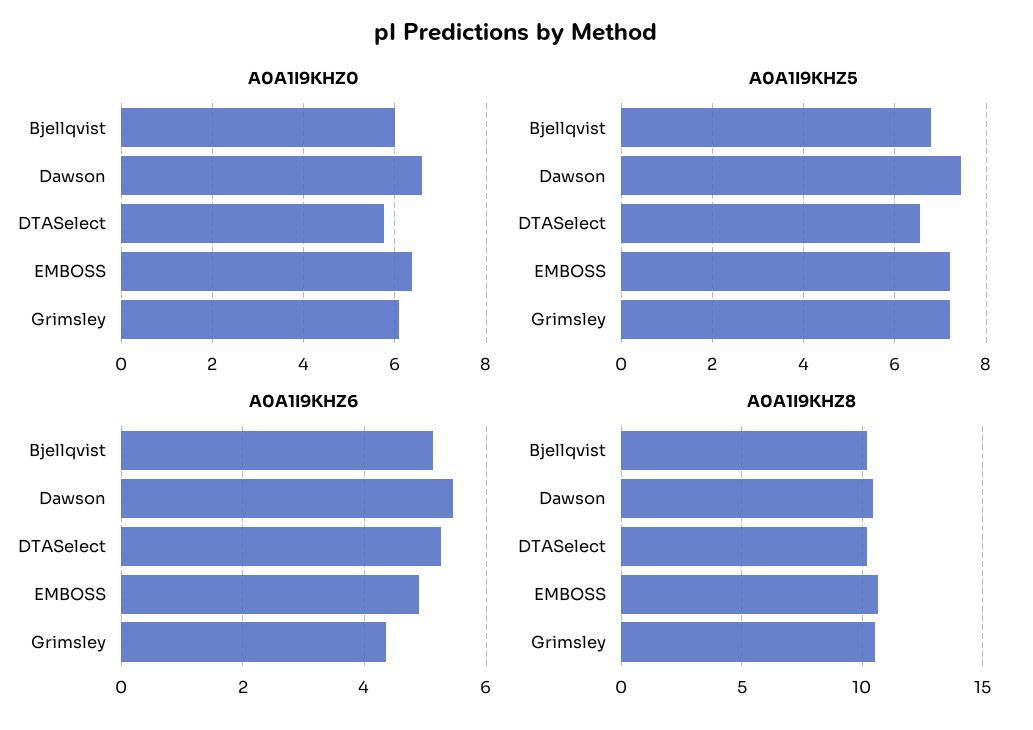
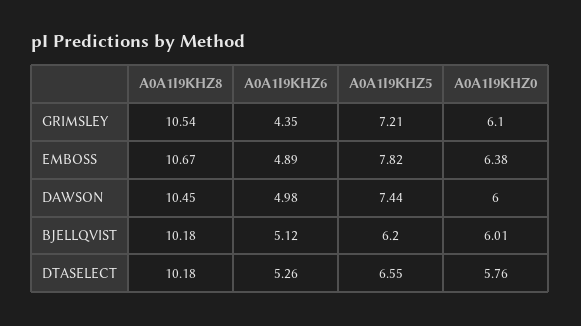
A0A1I9KHZ0, Dawson: 6.6 -> 6
A0A1I9KHZ5, Bjellqvist: 6.8 -> 6.2
A0A1I9KHZ5, EMBOSS: 7.2 -> 7.82
A0A1I9KHZ6, Dawson: 5.4 -> 4.98

